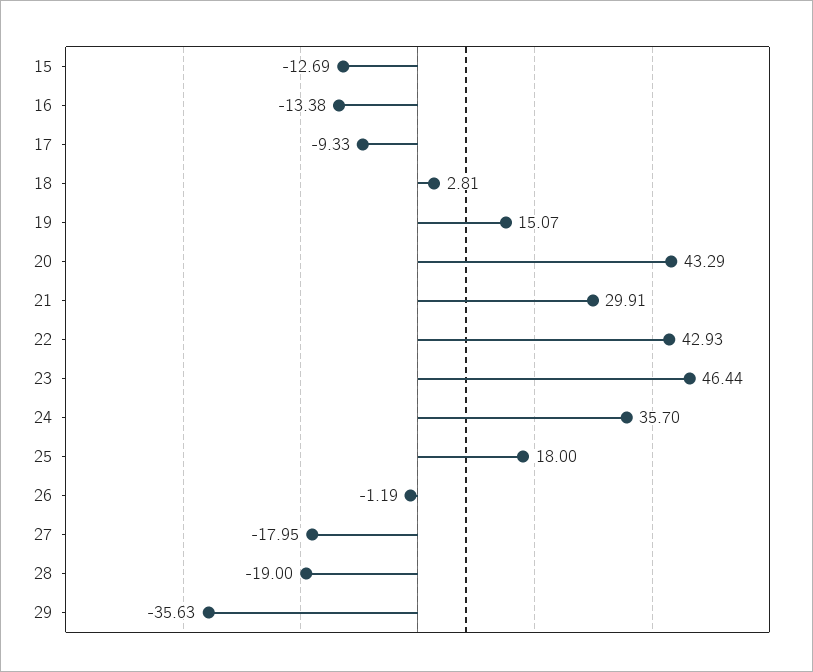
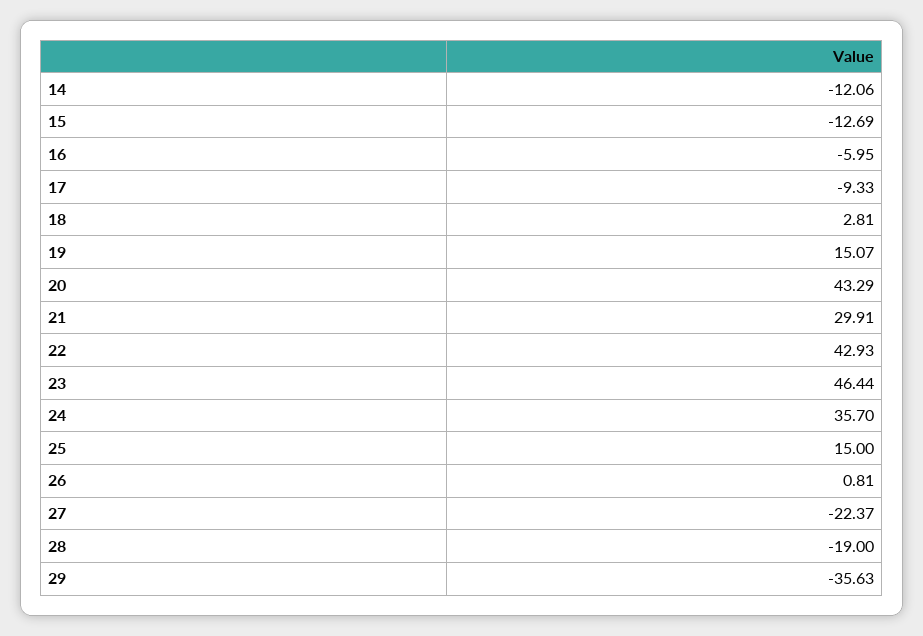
16: -13.38 -> -5.95
25: 18 -> 15
26: -1.19 -> 0.81
27: -17.95 -> -22.37
14: none -> -12.06

